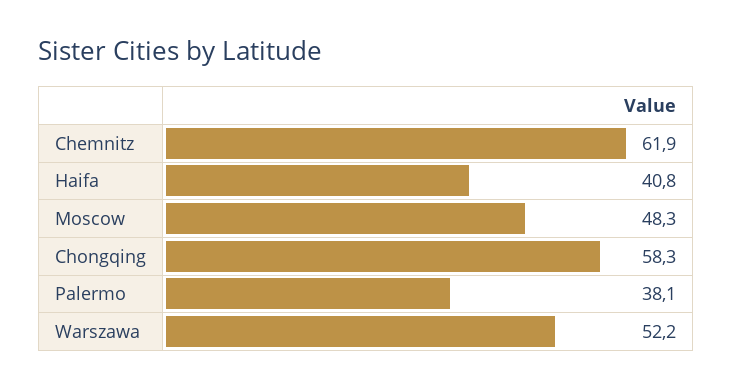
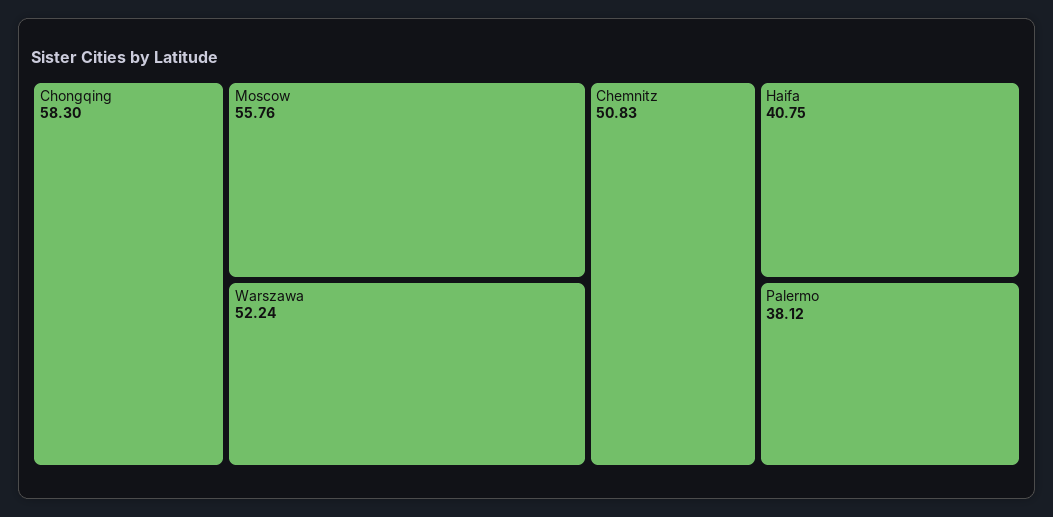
Chemnitz: 61.9 -> 50.83
Moscow: 48.3 -> 55.76

